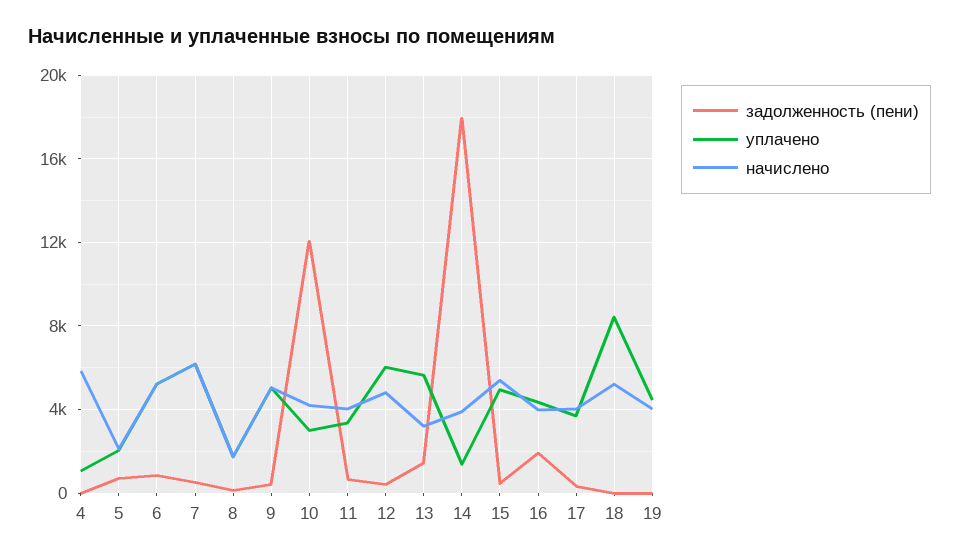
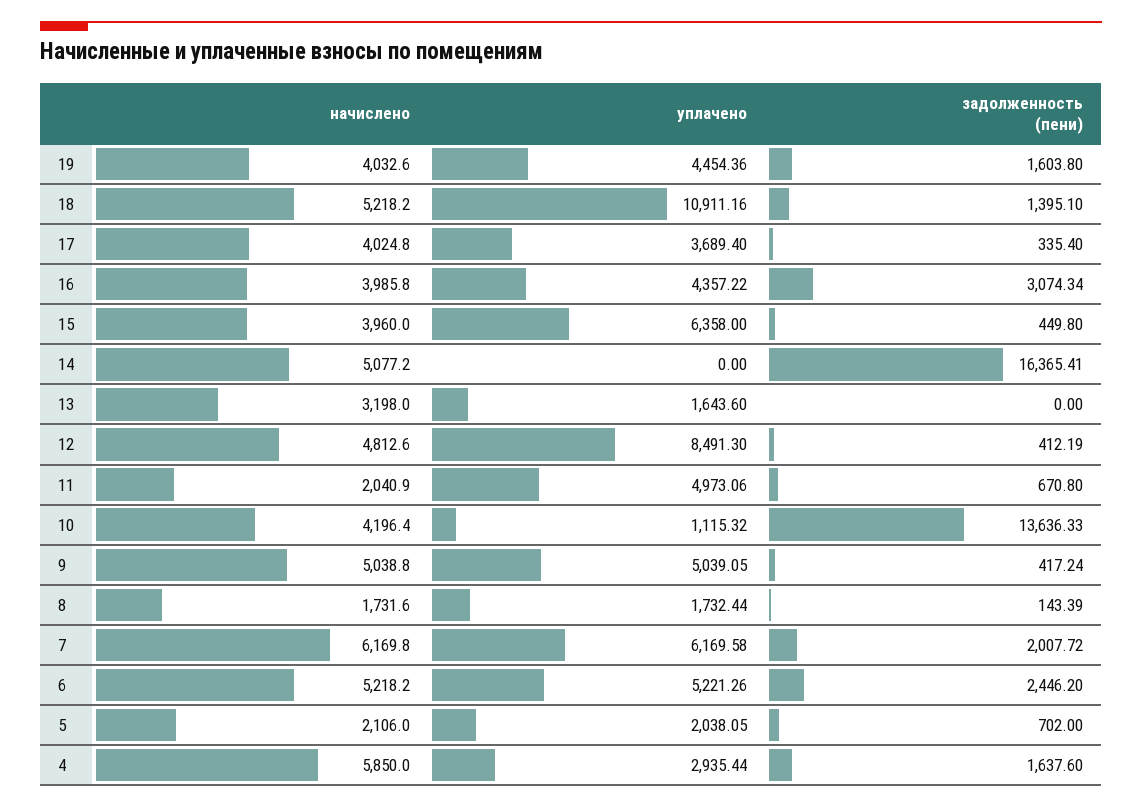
задолженность (пени), 4: 0 -> 1637.6
уплачено, 4: 1000 -> 2935.44
задолженность (пени), 6: 1000 -> 2446.2
задолженность (пени), 7: 500 -> 2007.72
задолженность (пени), 10: 12000 -> 13636.33
уплачено, 10: 3000 -> 1115.32
уплачено, 11: 3500 -> 4973.06
начислено, 11: 4000 -> 2040.9
уплачено, 12: 6000 -> 8491.3
задолженность (пени), 13: 1500 -> 0
уплачено, 13: 5500 -> 1643.6
задолженность (пени), 14: 18000 -> 16365.41
уплачено, 14: 1500 -> 0
начислено, 14: 4000 -> 5077.2
уплачено, 15: 5000 -> 6358
начислено, 15: 5500 -> 3960
задолженность (пени), 16: 2000 -> 3074.34
задолженность (пени), 18: 0 -> 1395.1
уплачено, 18: 8500 -> 10911.16
задолженность (пени), 19: 0 -> 1603.8

